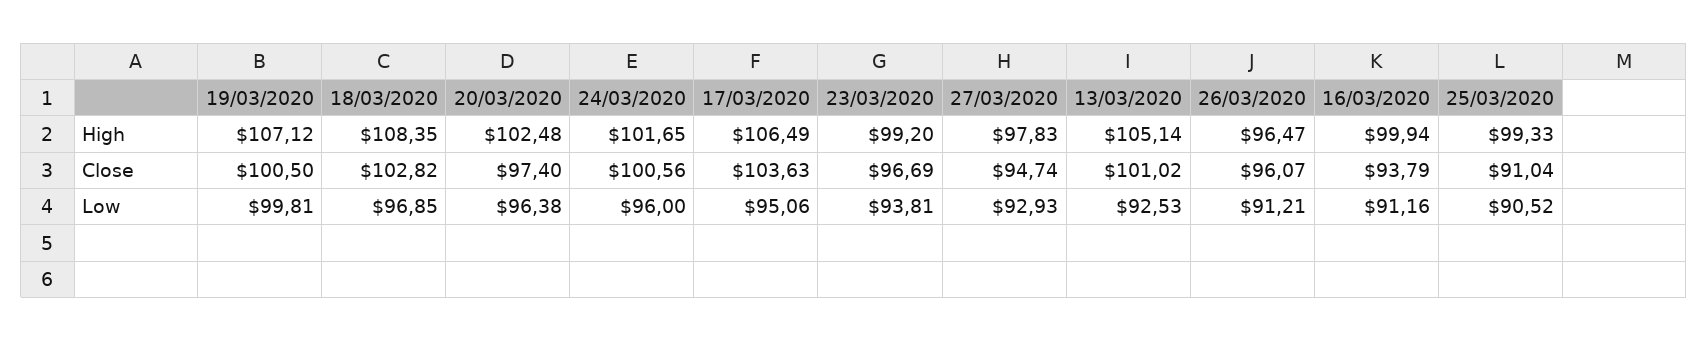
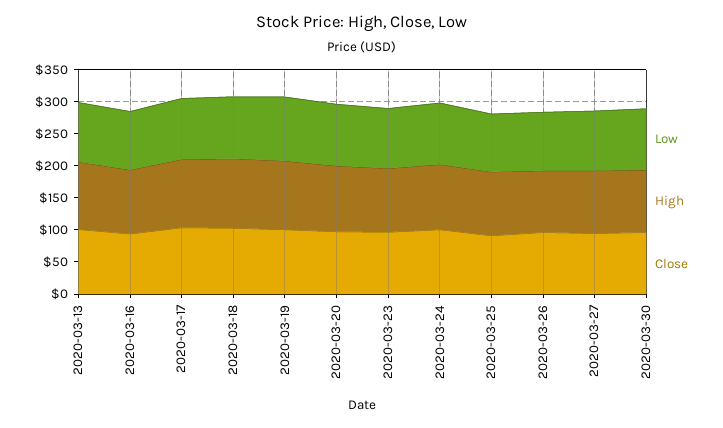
Low, 2020-03-30: none -> 100
High, 2020-03-30: none -> 100
Close, 2020-03-30: none -> 100

